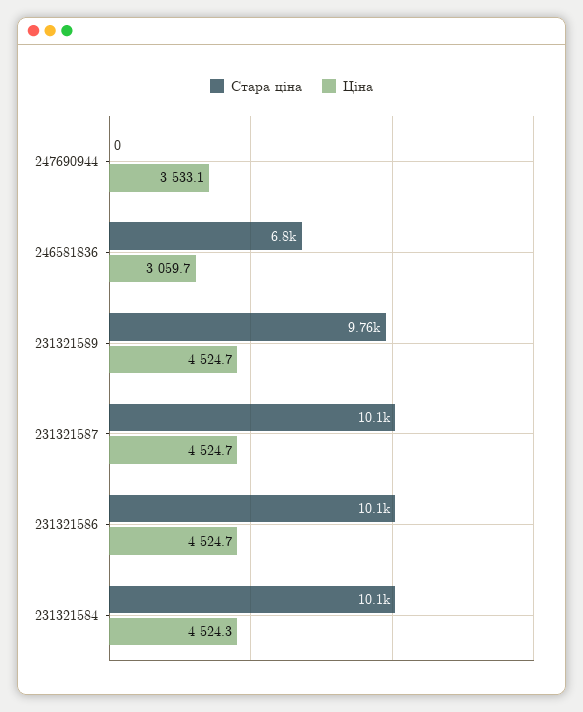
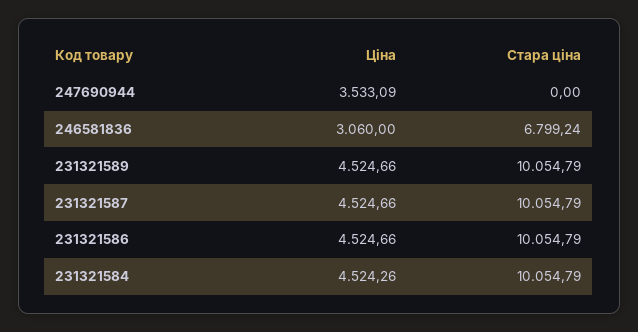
Ціна, 246581836: 3059.7 -> 3060
Стара ціна, 231321589: 9760 -> 10054.79

